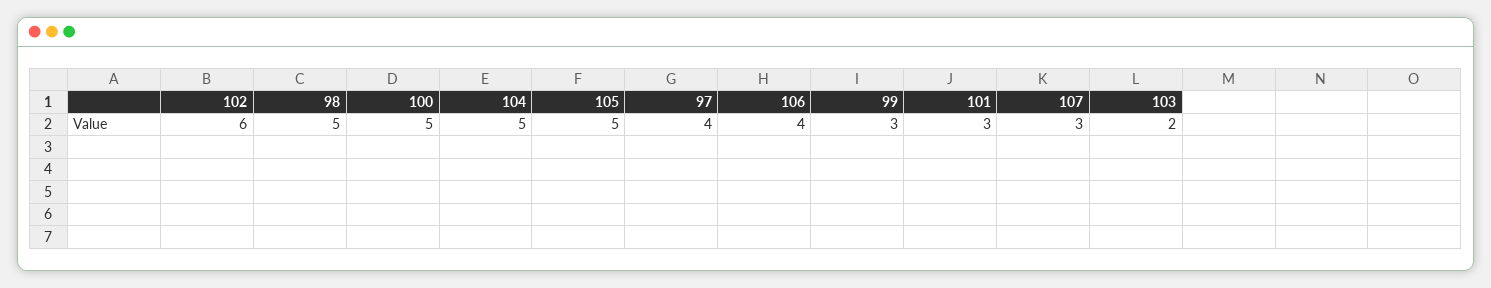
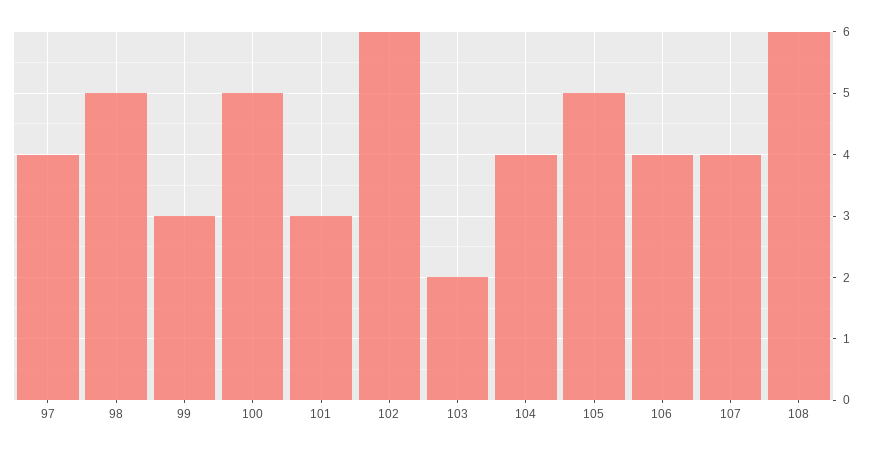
104: 5 -> 4
107: 3 -> 4
108: none -> 6

